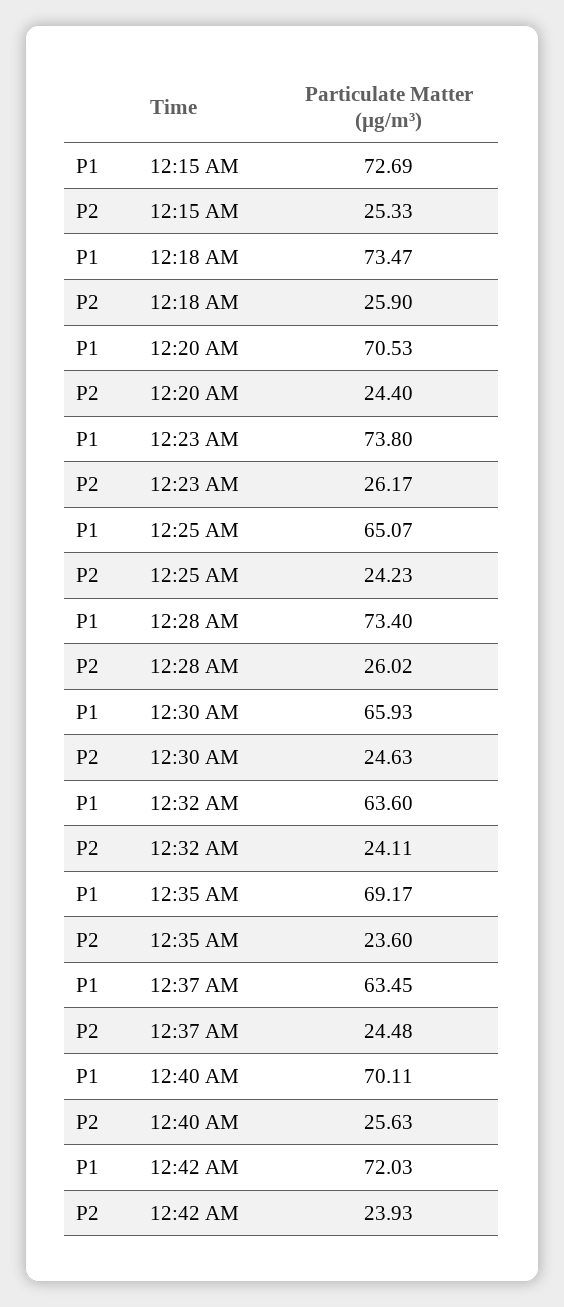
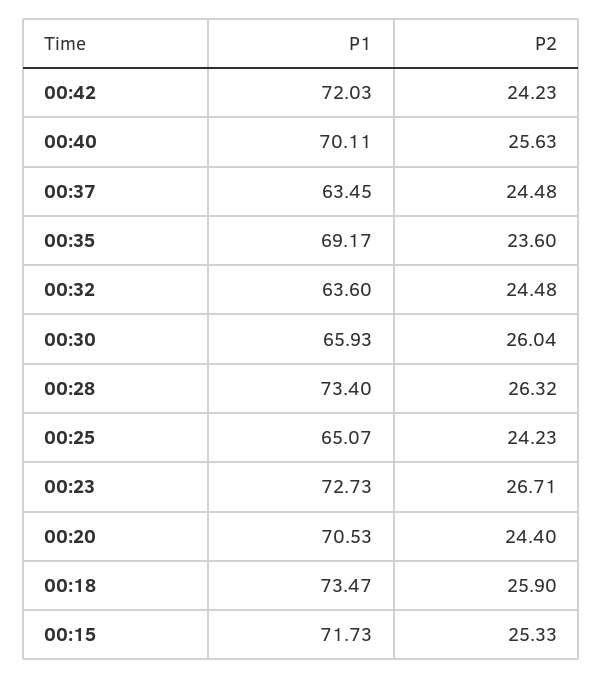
P1, 12:15 AM: 72.69 -> 71.73
P1, 12:23 AM: 73.8 -> 72.73
P2, 12:23 AM: 26.17 -> 26.71
P2, 12:28 AM: 26.02 -> 26.32
P2, 12:30 AM: 24.63 -> 26.04
P2, 12:32 AM: 24.11 -> 24.48
P2, 12:42 AM: 23.93 -> 24.23

